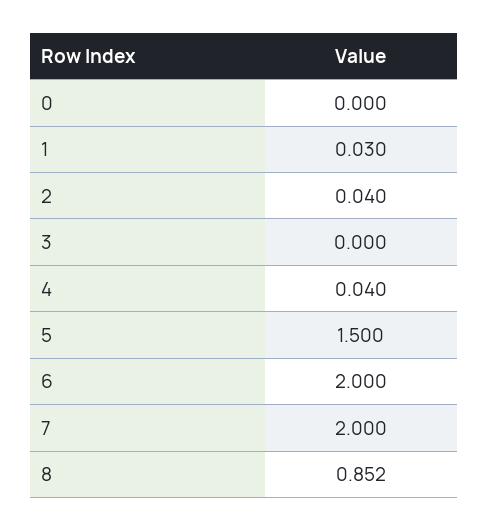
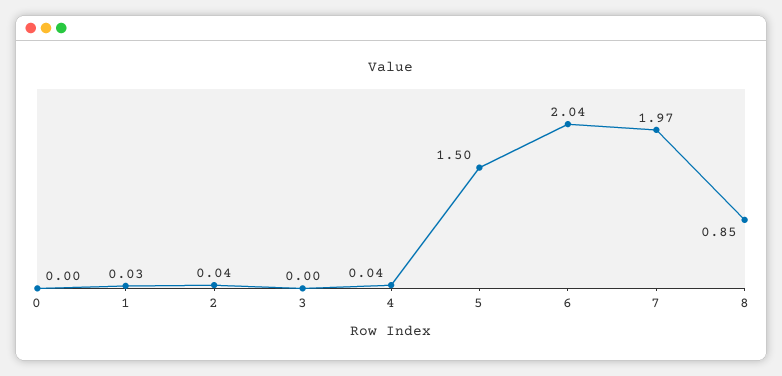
6: 2 -> 2.04
7: 2 -> 1.97

